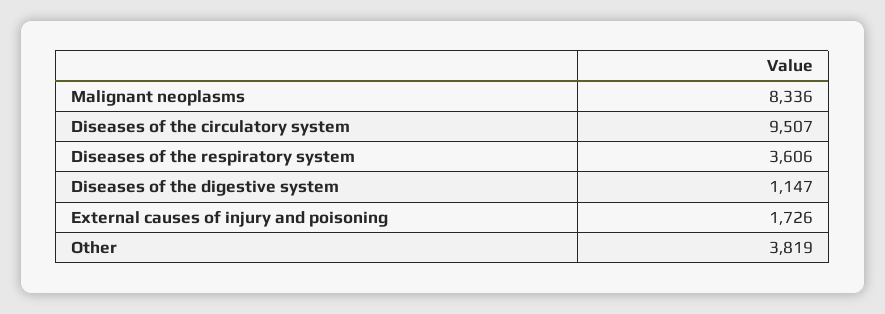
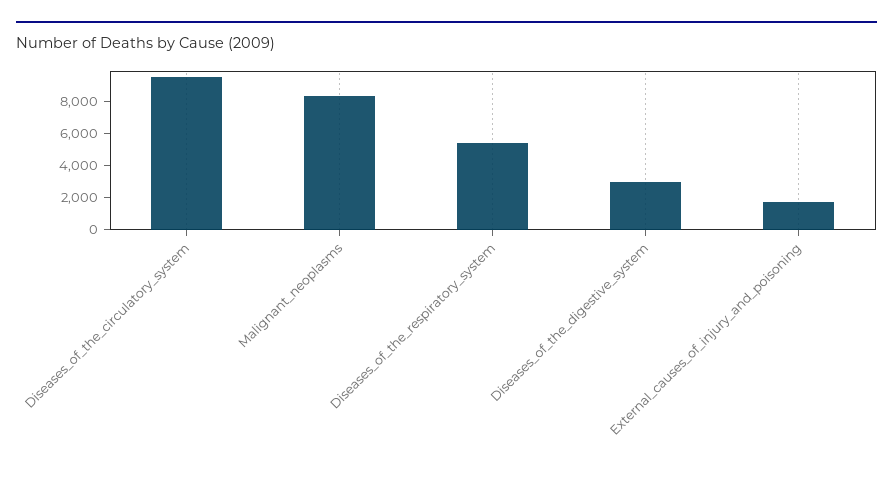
Diseases of the respiratory system: 3606 -> 5500
Diseases of the digestive system: 1147 -> 3000
Other: 3819 -> none

